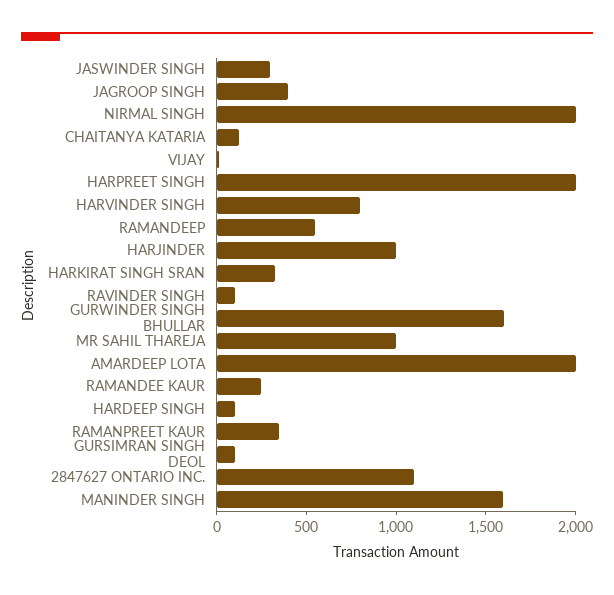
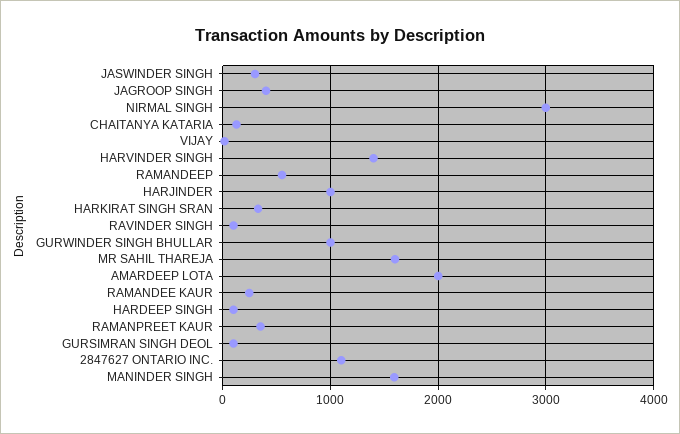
NIRMAL SINGH: 2000 -> 3000
HARPREET SINGH: 2000 -> none
HARVINDER SINGH: 800 -> 1400
GURWINDER SINGH BHULLAR: 1600 -> 1000
MR SAHIL THAREJA: 1000 -> 1600

